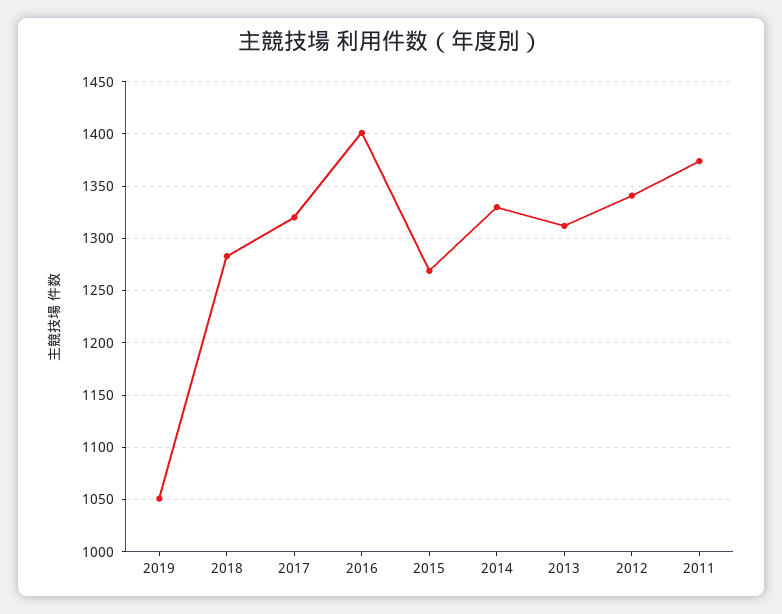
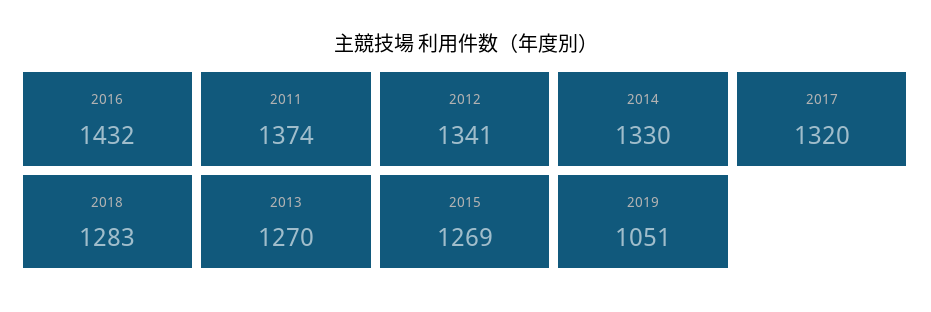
2016: 1400 -> 1432
2013: 1310 -> 1270

